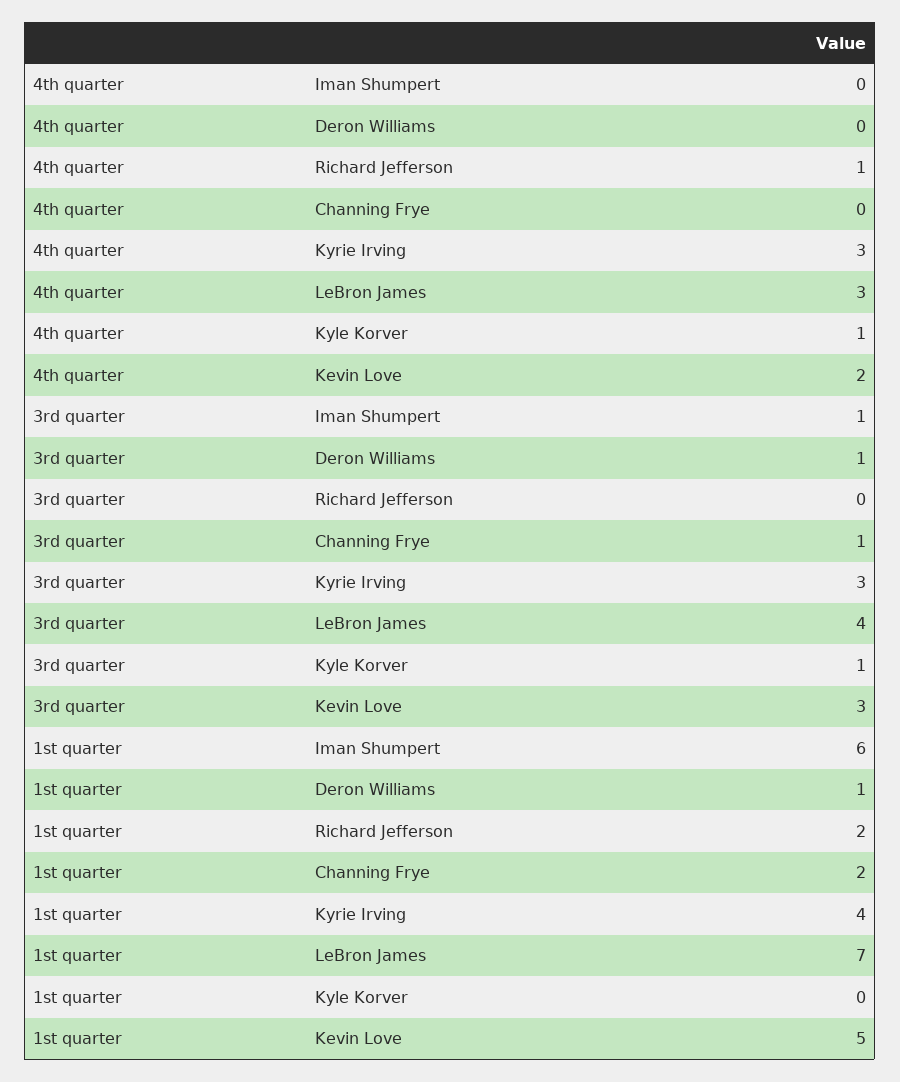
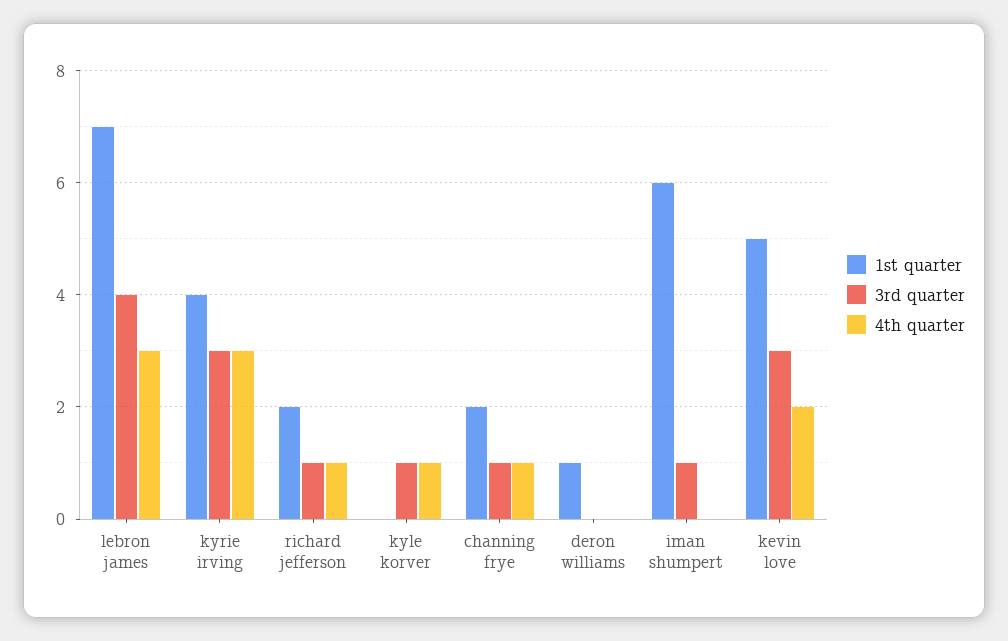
4th quarter, Channing Frye: 0 -> 1
3rd quarter, Deron Williams: 1 -> 0
3rd quarter, Richard Jefferson: 0 -> 1

